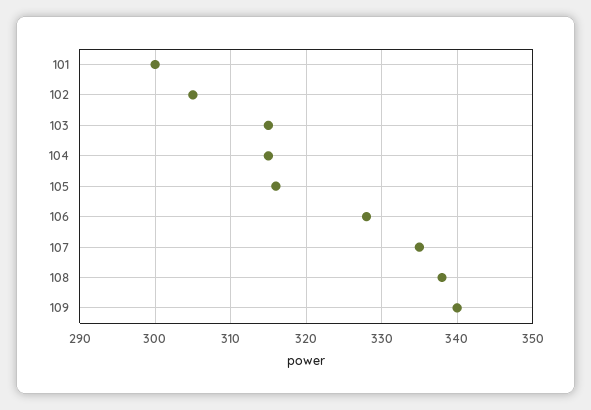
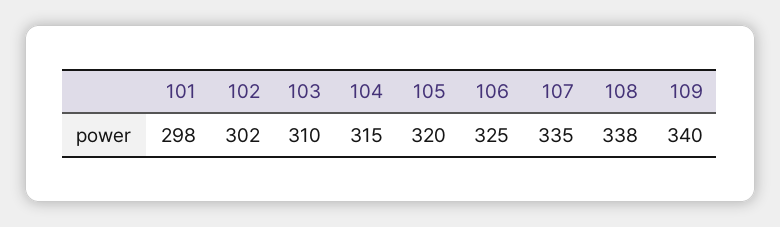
101: 300 -> 298
102: 305 -> 302
103: 315 -> 310
105: 316 -> 320
106: 328 -> 325

